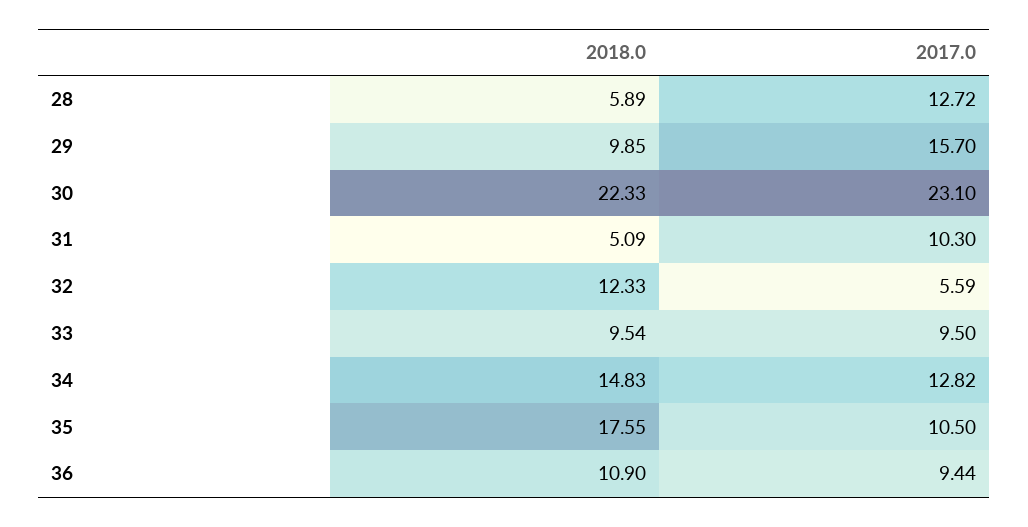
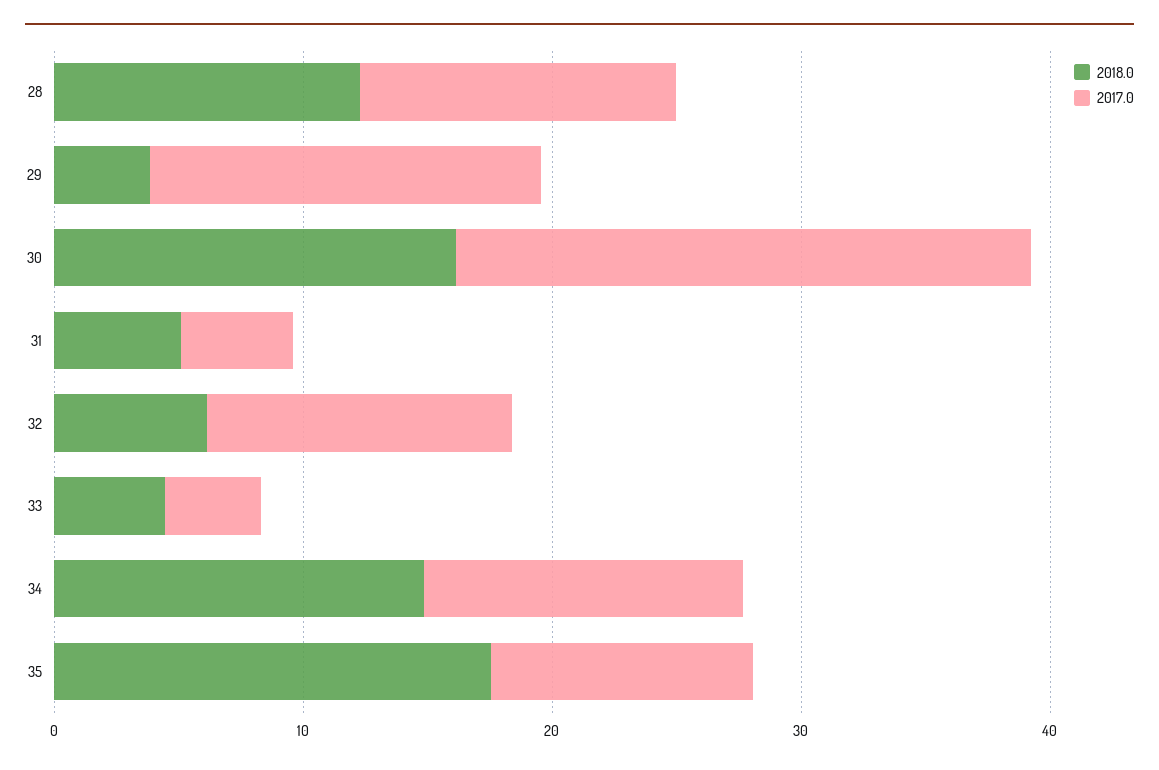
2018.0, 28: 5.89 -> 12
2018.0, 29: 9.85 -> 4
2018.0, 30: 22.33 -> 16
2017.0, 31: 10.3 -> 4
2018.0, 32: 12.33 -> 6
2017.0, 32: 5.59 -> 12
2018.0, 33: 9.54 -> 4
2017.0, 33: 9.5 -> 4
2018.0, 36: 10.9 -> none
2017.0, 36: 9.44 -> none

